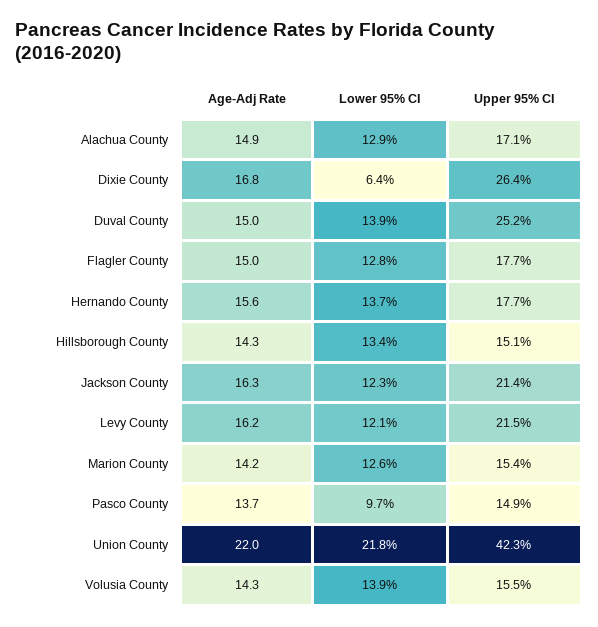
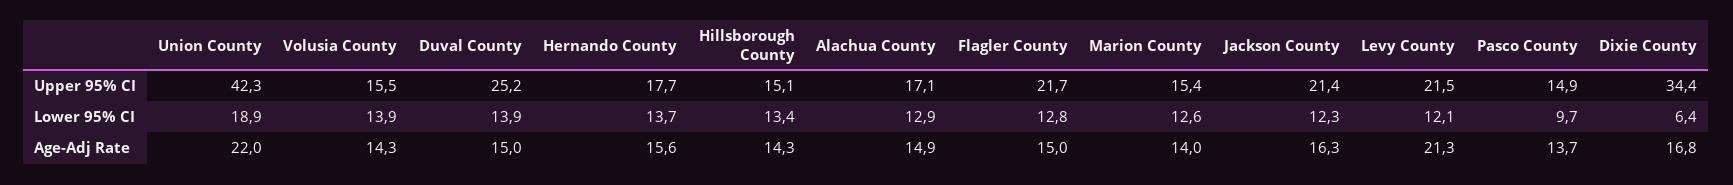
Upper 95% CI, Dixie County: 26.4 -> 34.4
Upper 95% CI, Flagler County: 17.7 -> 21.7
Age-Adj Rate, Levy County: 16.2 -> 21.3
Age-Adj Rate, Marion County: 14.2 -> 14
Lower 95% CI, Union County: 21.8 -> 18.9

